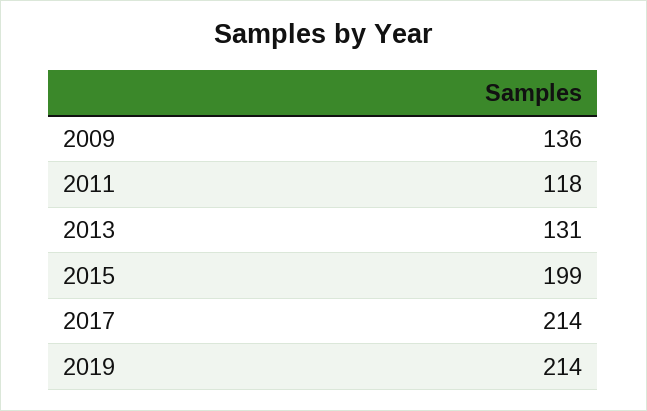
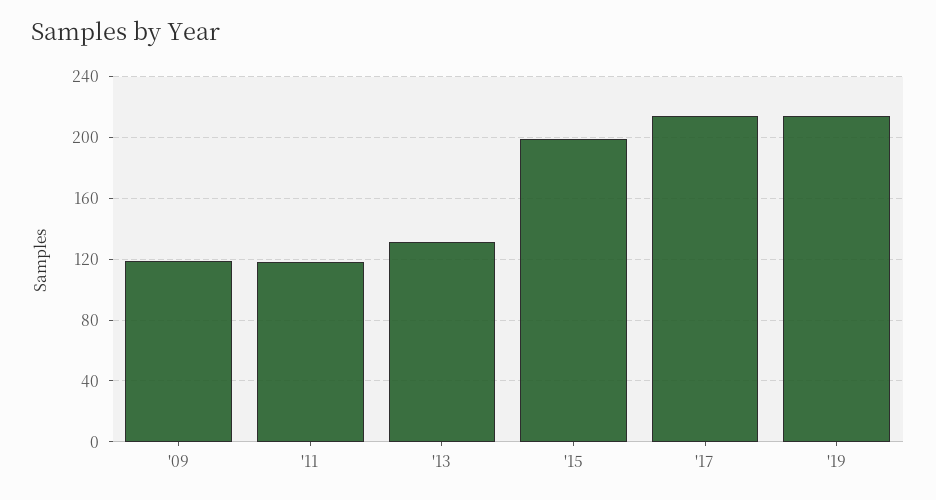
2009: 136 -> 120

